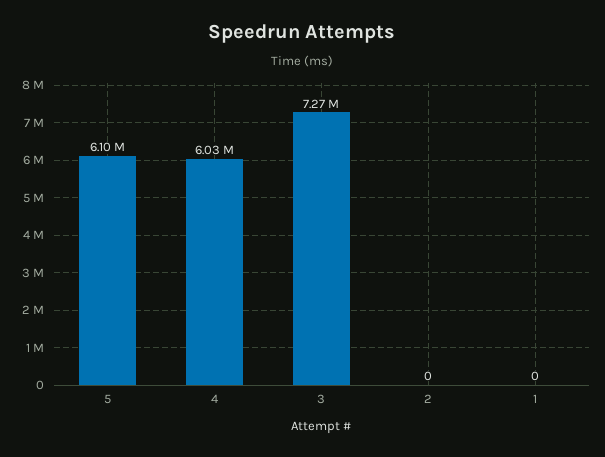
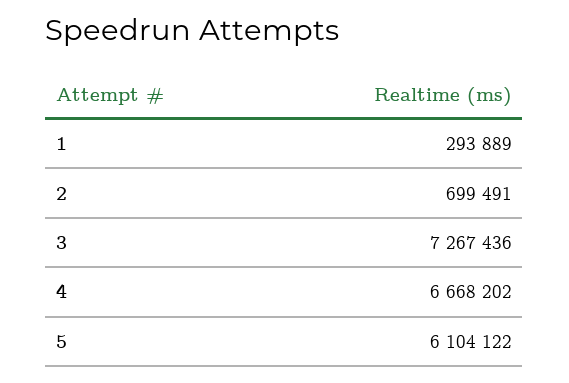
4: 6030000 -> 6668202
2: 0 -> 699491
1: 0 -> 293889

